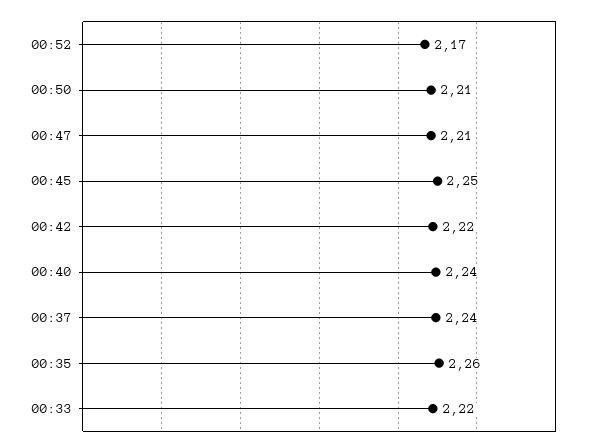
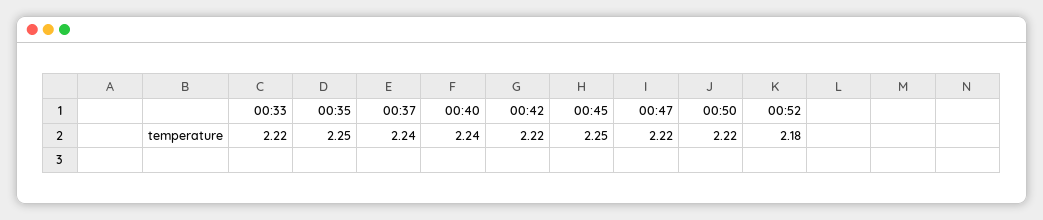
00:52: 2.17 -> 2.18
00:50: 2.21 -> 2.22
00:47: 2.21 -> 2.22
00:35: 2.26 -> 2.25

